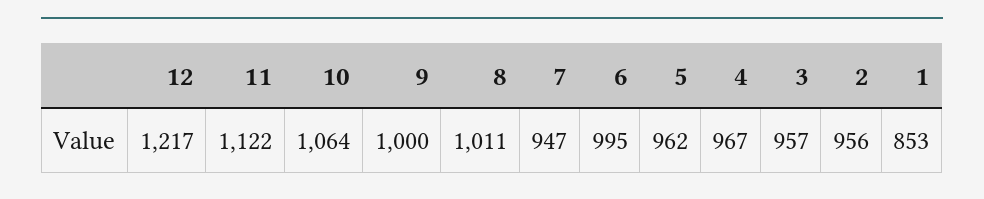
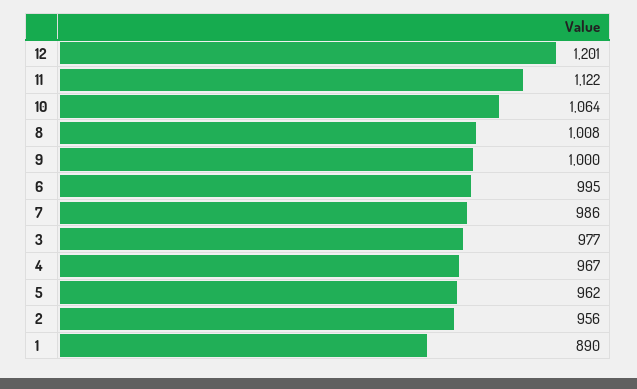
12: 1217 -> 1201
8: 1011 -> 1008
7: 947 -> 986
3: 957 -> 977
1: 853 -> 890

